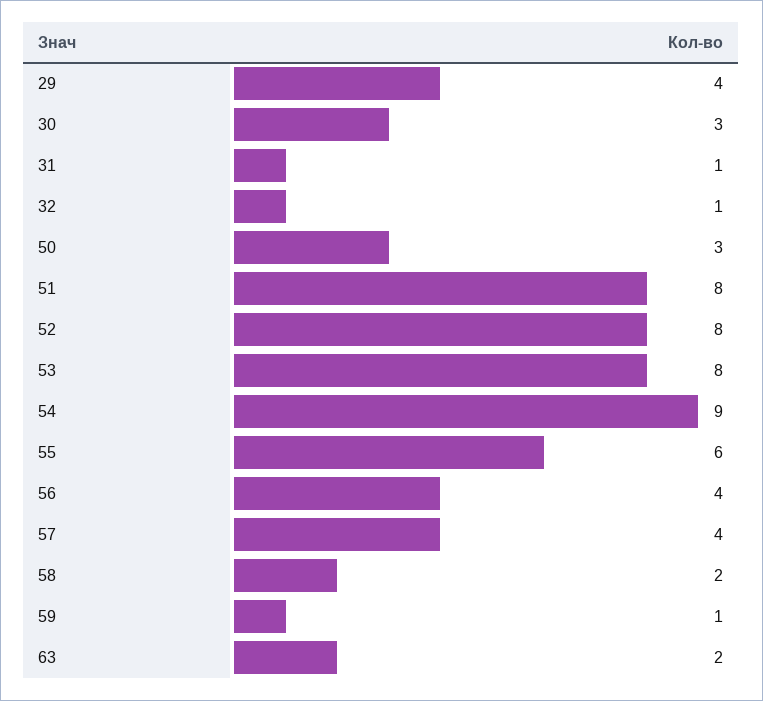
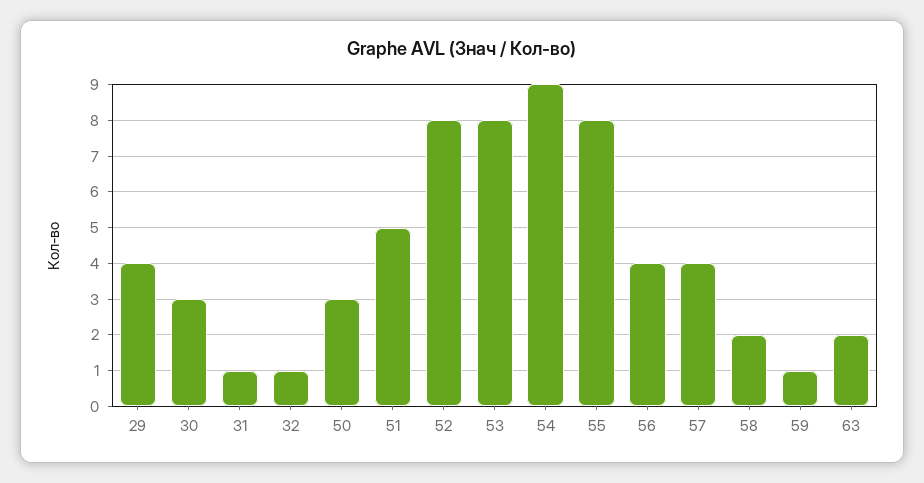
51: 8 -> 5
55: 6 -> 8

